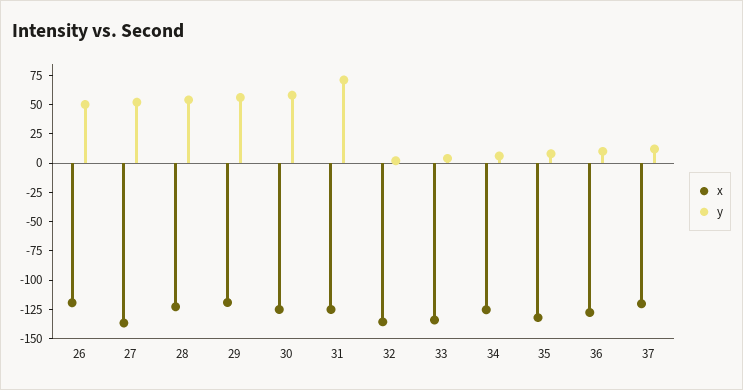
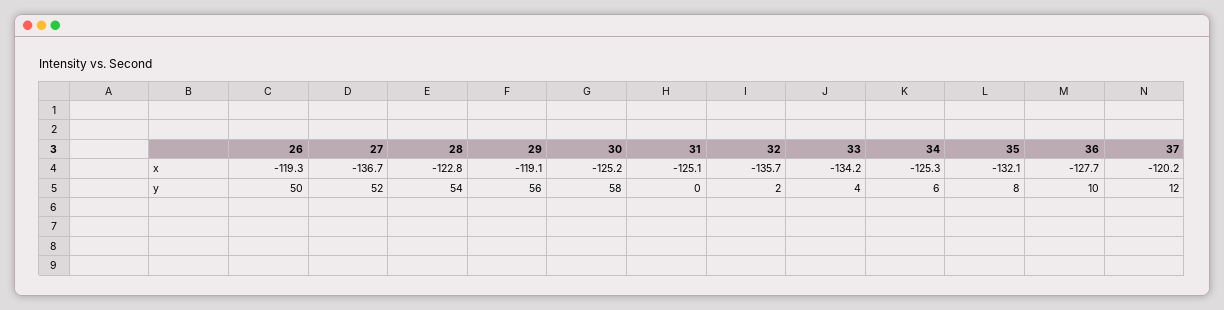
y, 31: 75 -> 0

